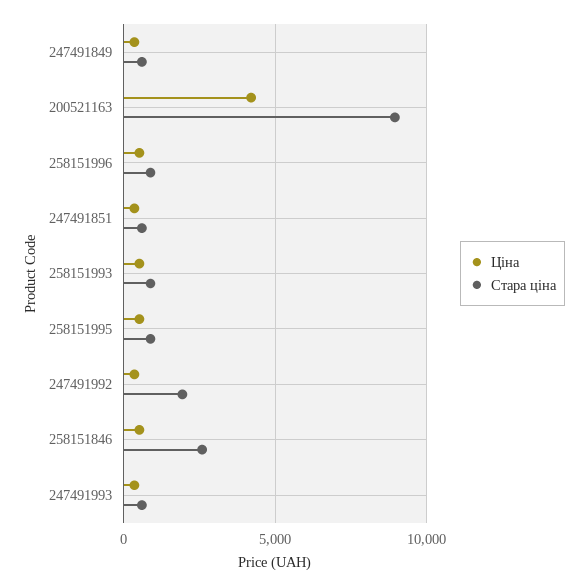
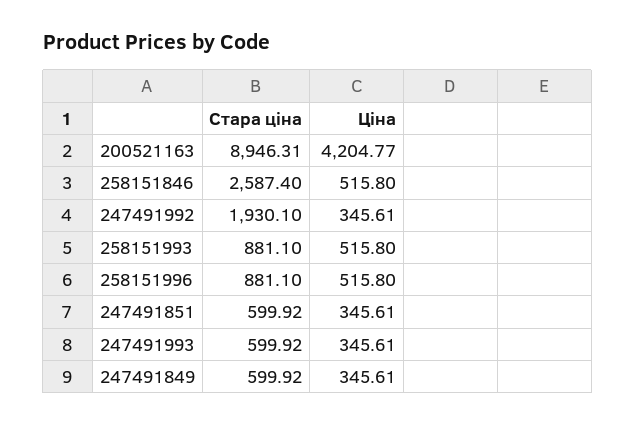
Ціна, 258151995: 500 -> none
Стара ціна, 258151995: 1000 -> none

